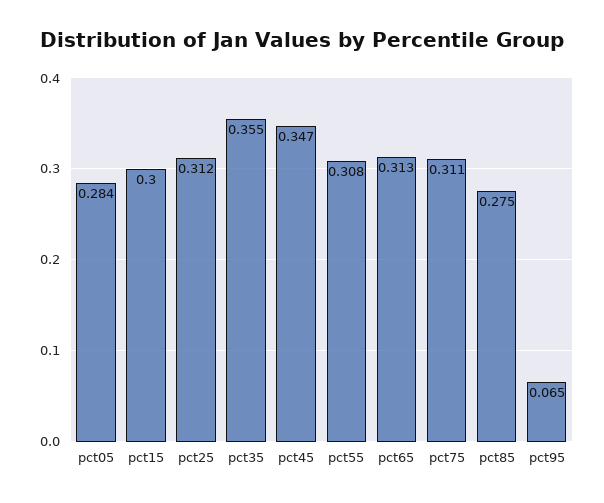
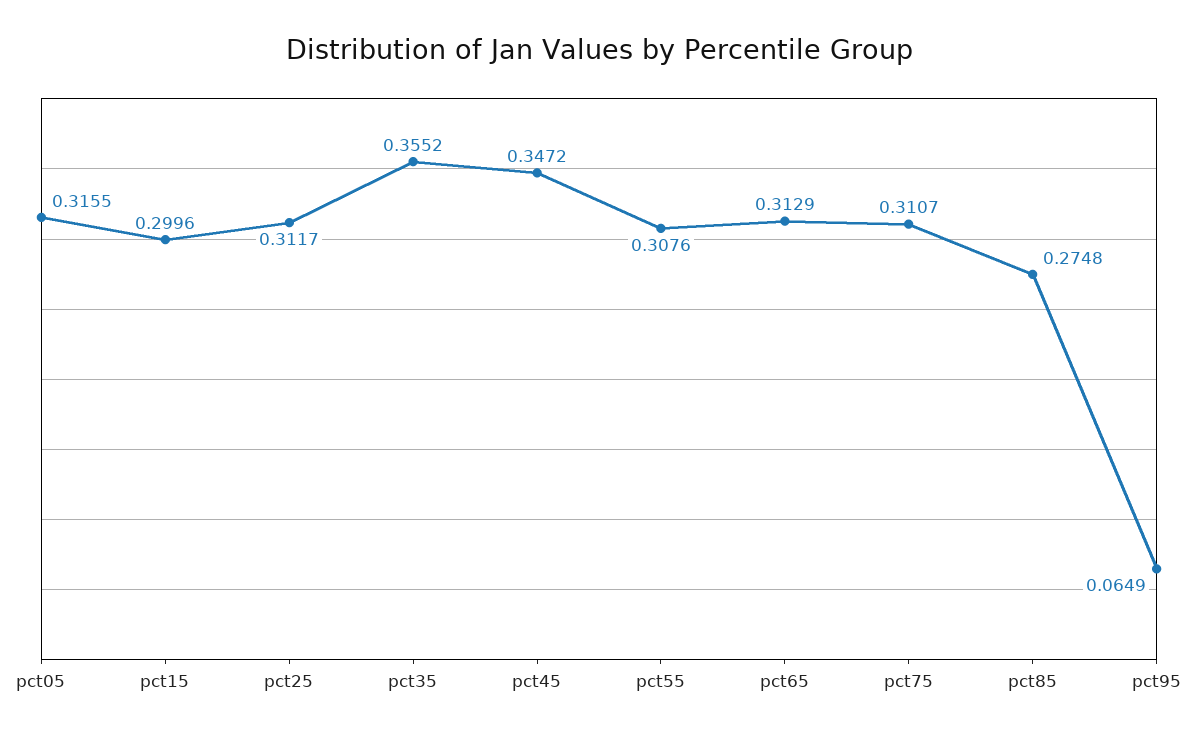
pct05: 0.284 -> 0.3155

